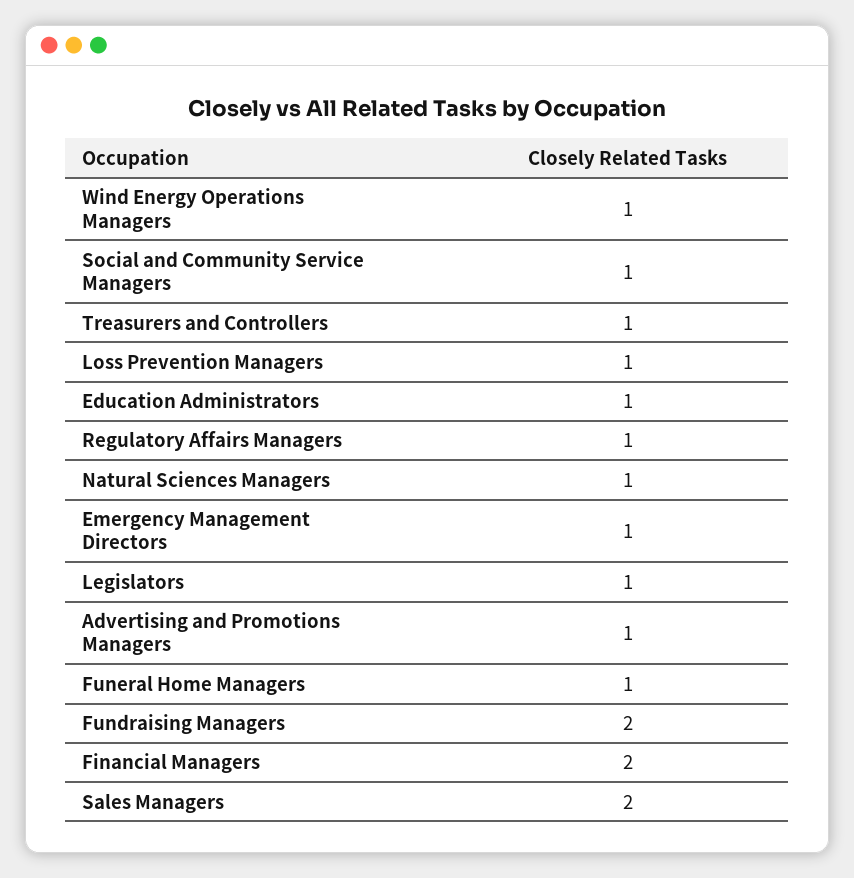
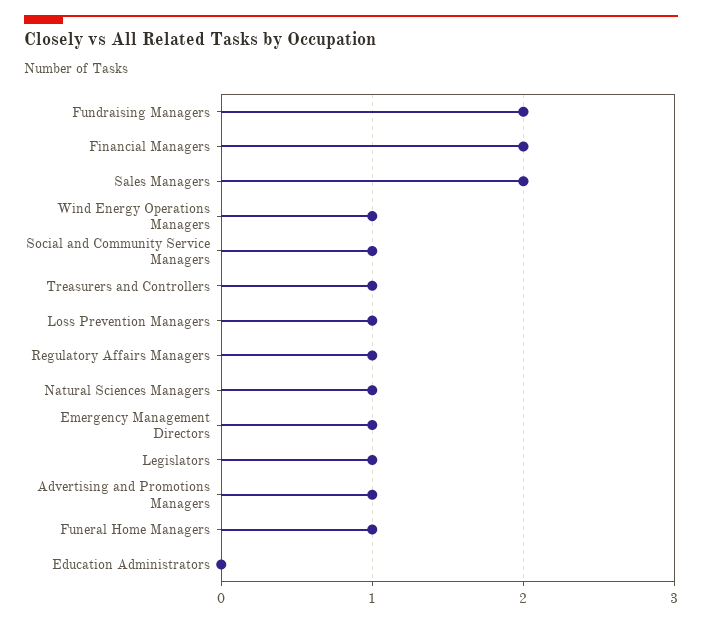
Education Administrators: 1 -> 0

